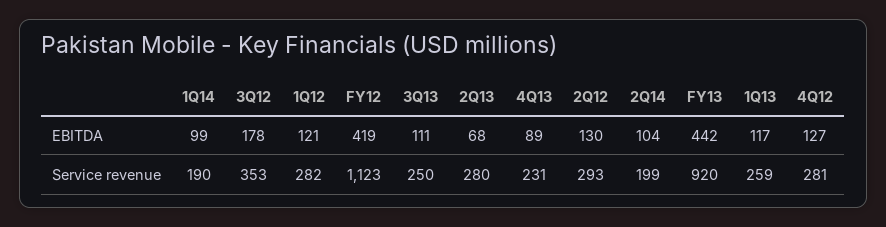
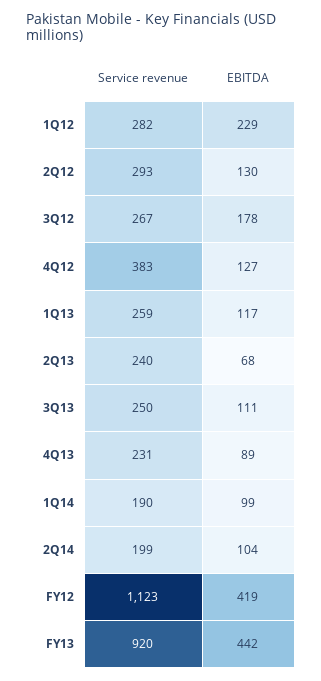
1Q12, EBITDA: 121 -> 229
3Q12, Service revenue: 353 -> 267
2Q13, Service revenue: 280 -> 240
4Q12, Service revenue: 281 -> 383

